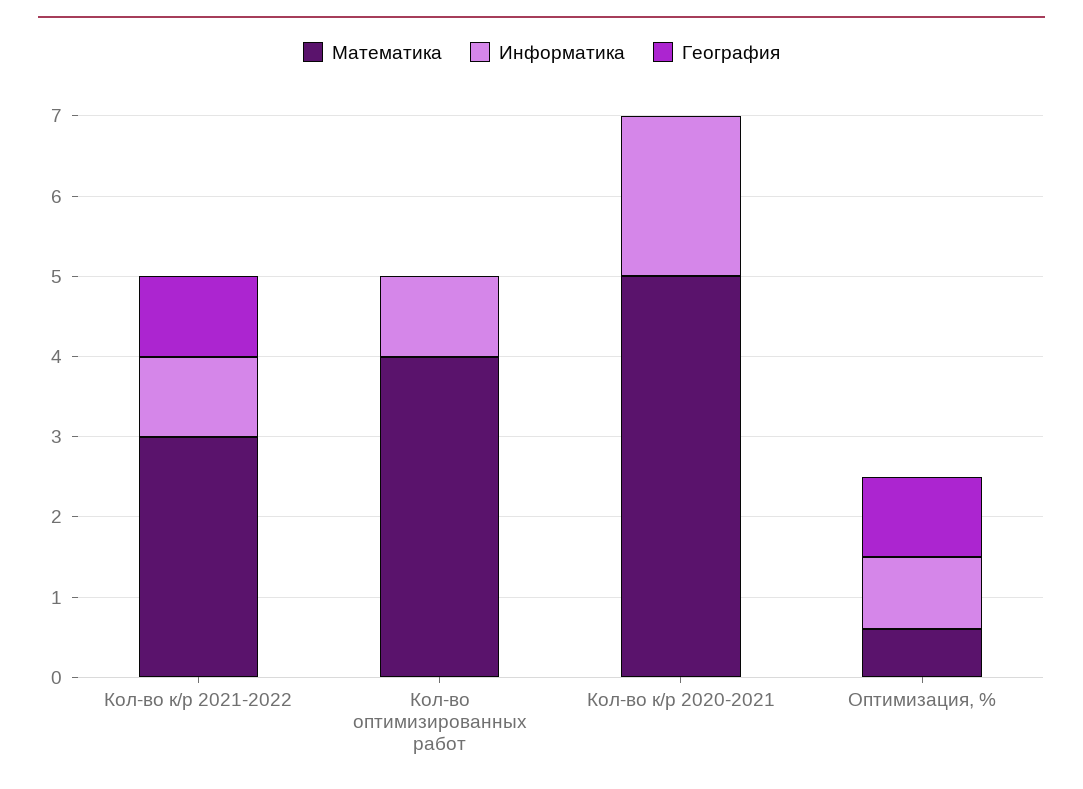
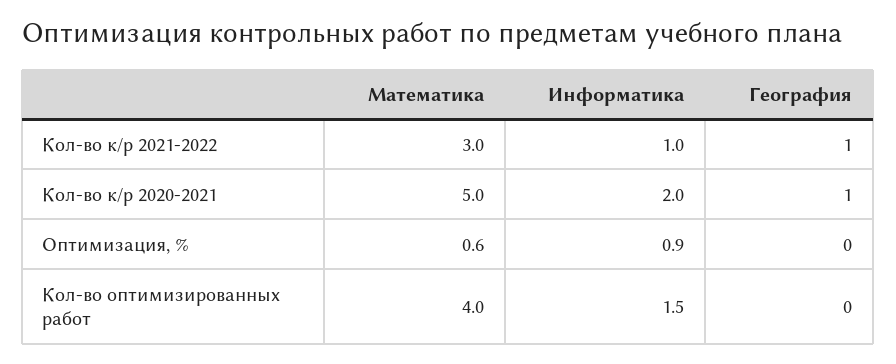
Информатика, Кол-во оптимизированных работ: 1 -> 1.5
География, Кол-во к/р 2020-2021: 0 -> 1
География, Оптимизация, %: 1 -> 0

